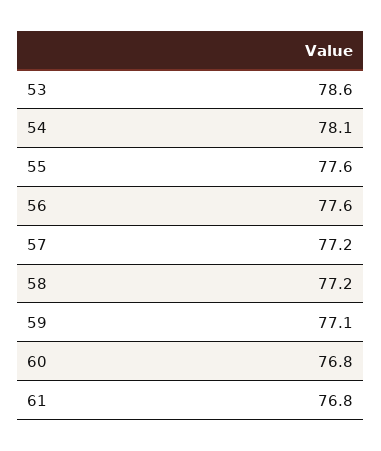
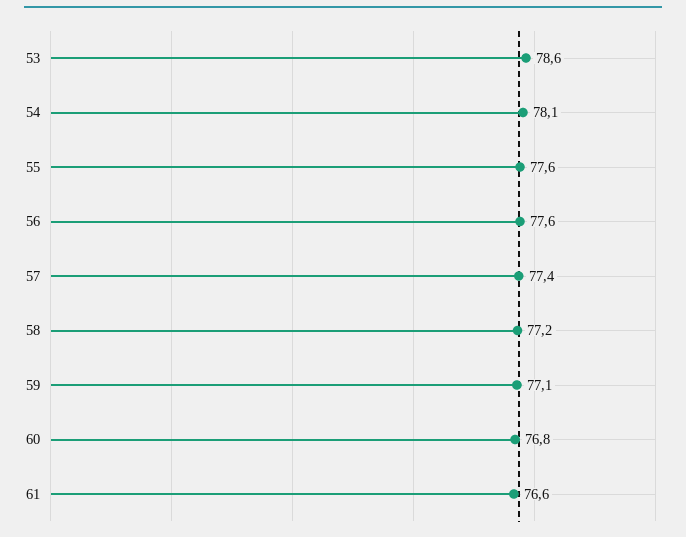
57: 77.2 -> 77.4
61: 76.8 -> 76.6

